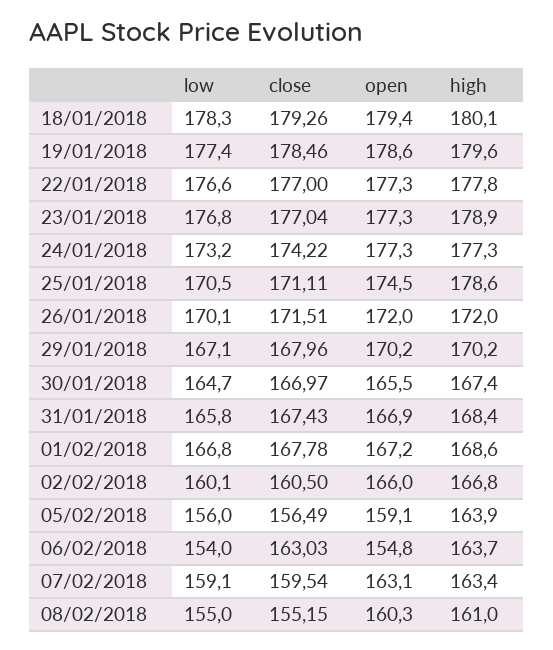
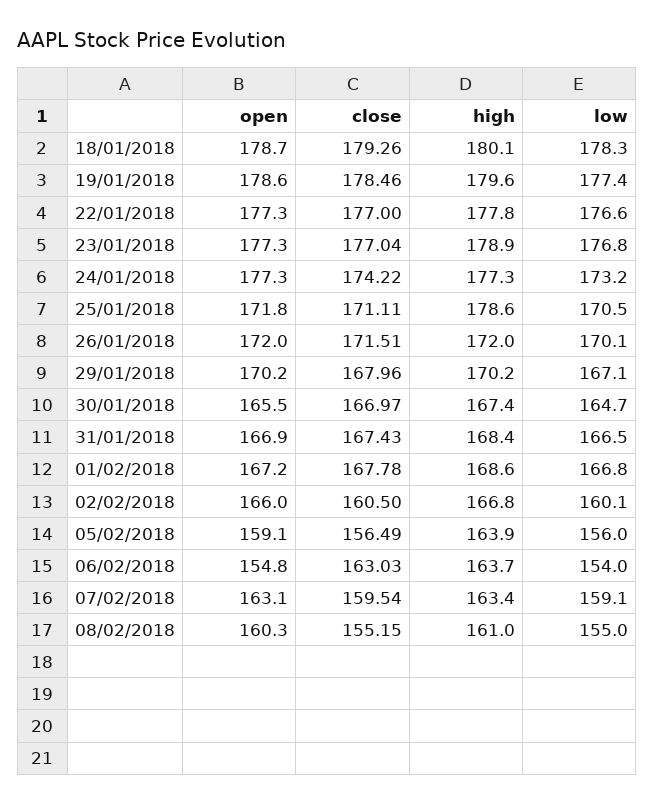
open, 18/01/2018: 179.4 -> 178.7
open, 25/01/2018: 174.5 -> 171.8
low, 31/01/2018: 165.8 -> 166.5

